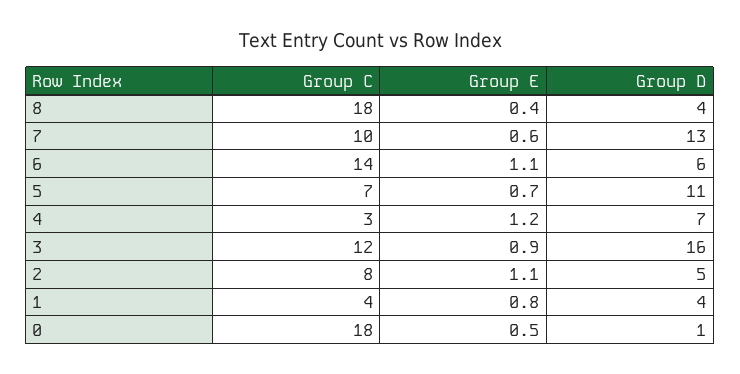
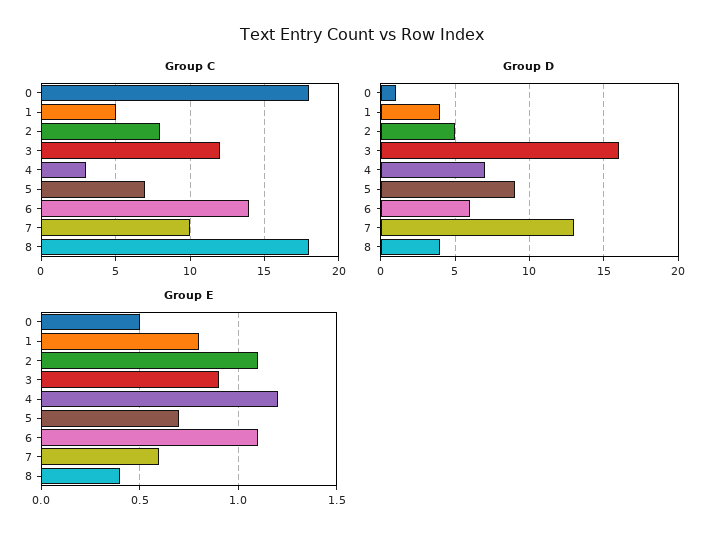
Group D, 5: 11 -> 9
Group C, 1: 4 -> 5

